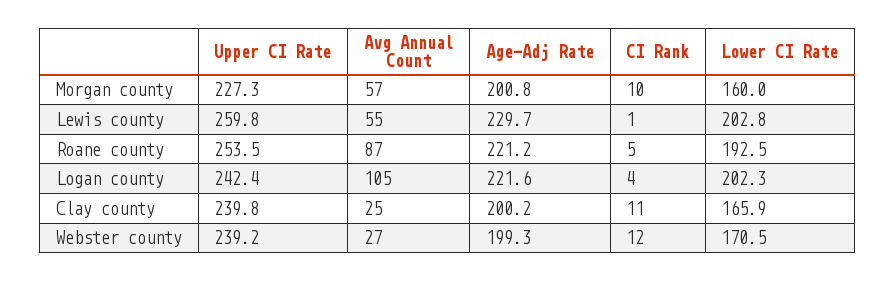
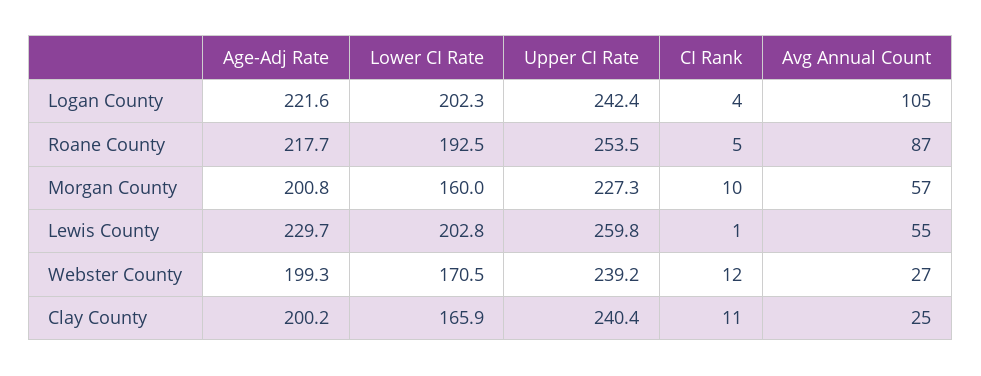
Age-Adj Rate, Roane county: 221.2 -> 217.7
Upper CI Rate, Clay county: 239.8 -> 240.4

